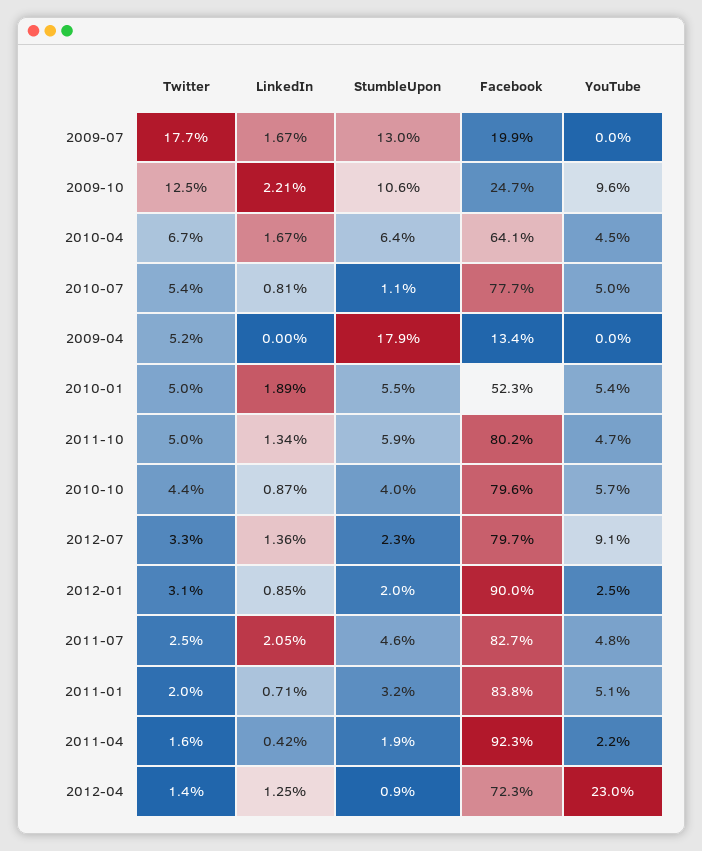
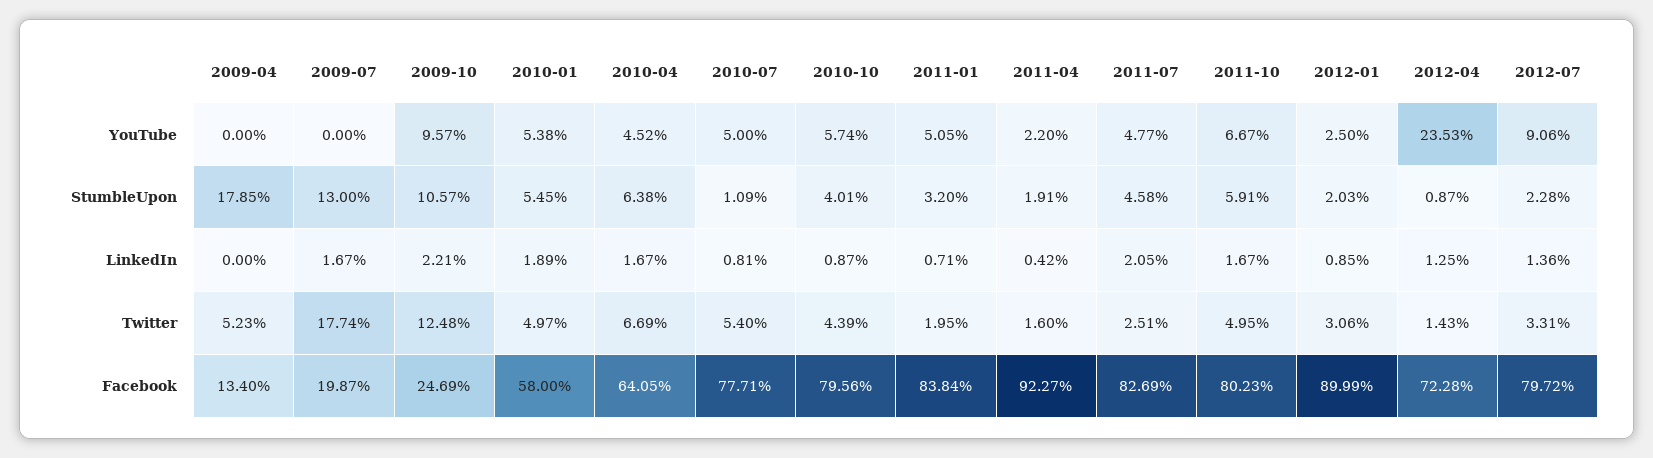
Facebook, 2010-01: 52.3 -> 58
LinkedIn, 2011-10: 1.34 -> 1.67
YouTube, 2011-10: 4.7 -> 6.67
YouTube, 2012-04: 23 -> 23.53

